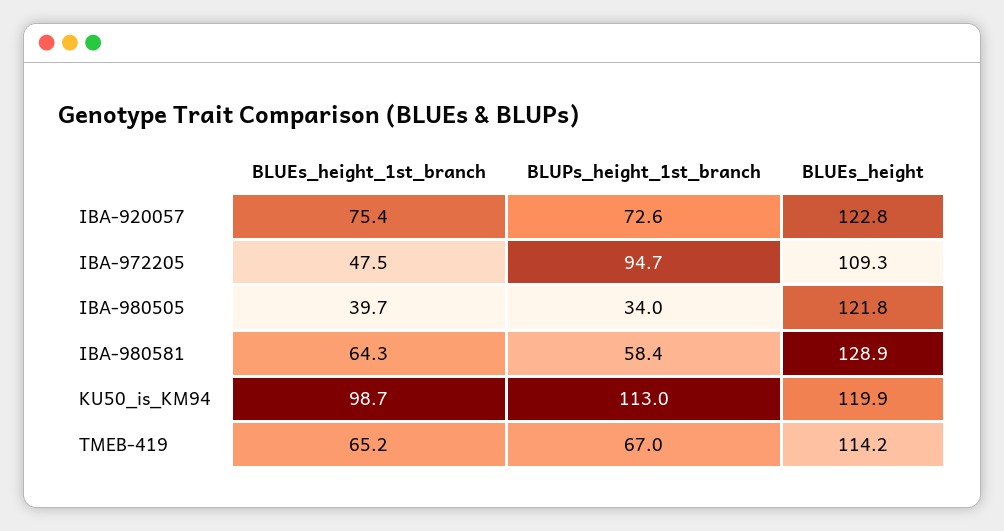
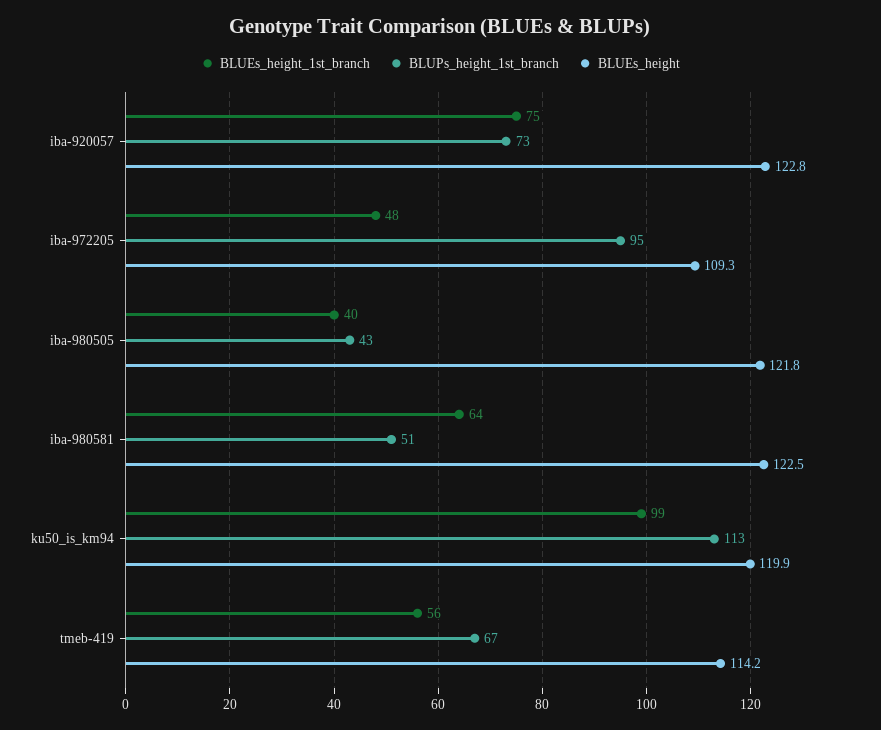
BLUPs_height_1st_branch, IBA-980505: 34 -> 43
BLUPs_height_1st_branch, IBA-980581: 58.4 -> 51
BLUEs_height, IBA-980581: 128.9 -> 122.5
BLUEs_height_1st_branch, TMEB-419: 65.2 -> 56

